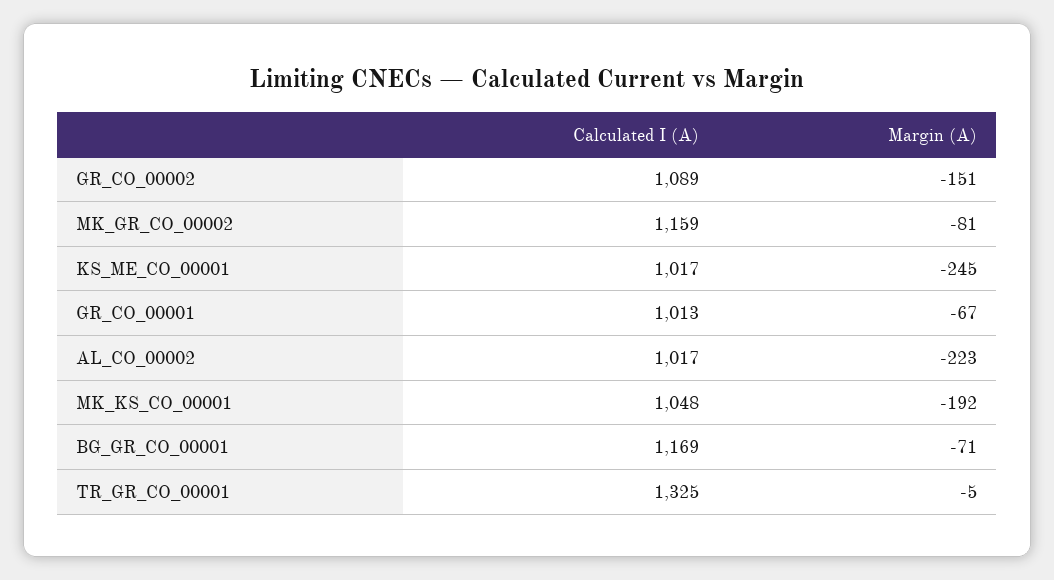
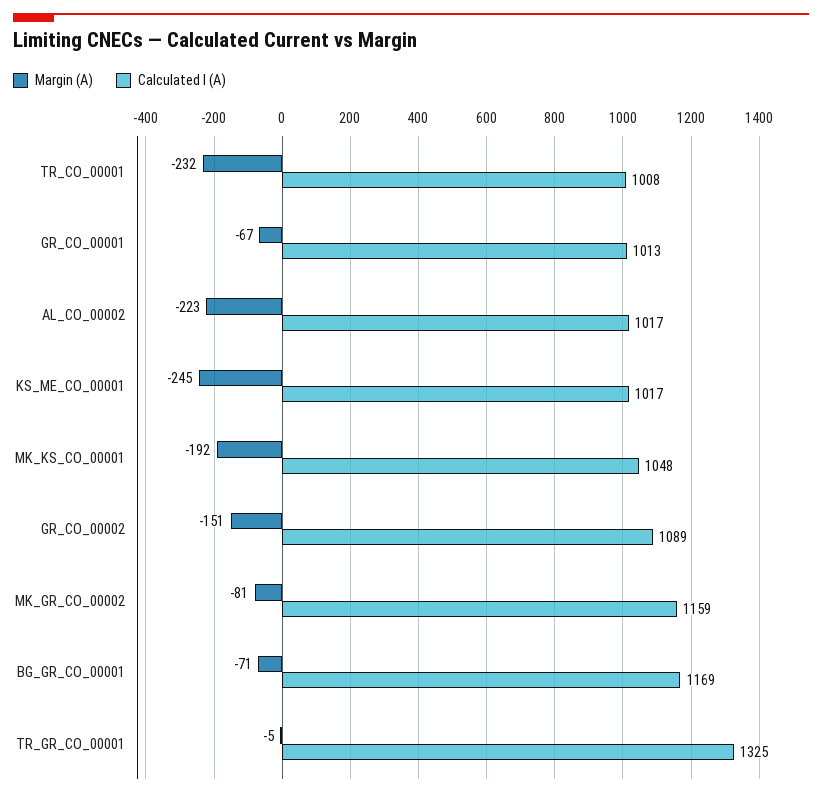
Margin (A), TR_CO_00001: none -> -232
Calculated I (A), TR_CO_00001: none -> 1008

